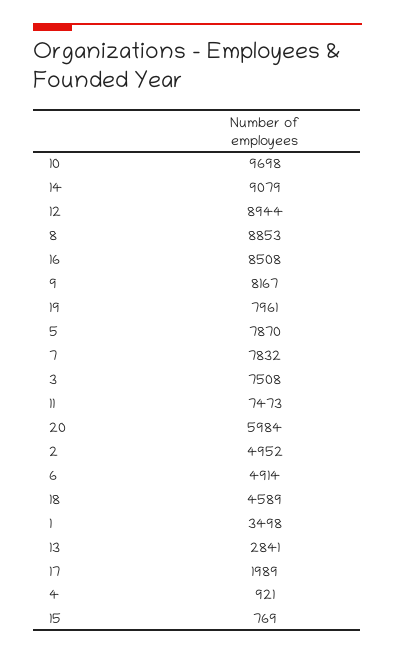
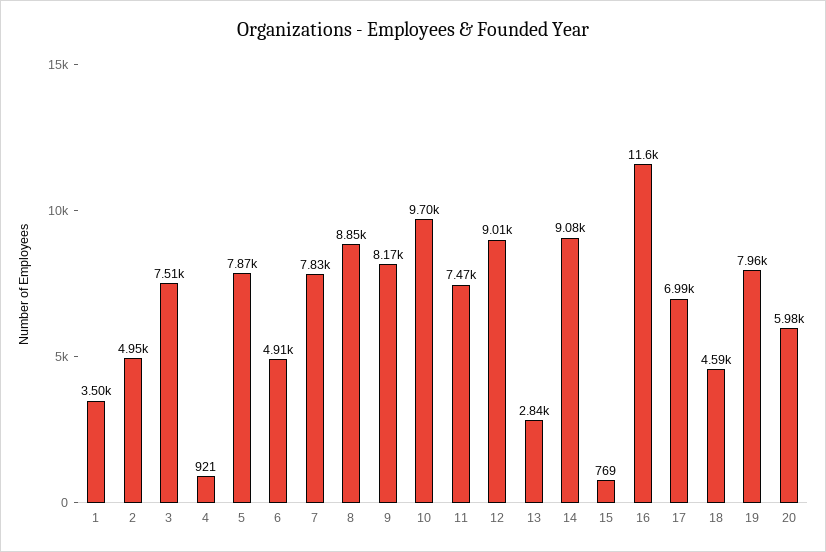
12: 8944 -> 9010
16: 8508 -> 11600
17: 1989 -> 6990

